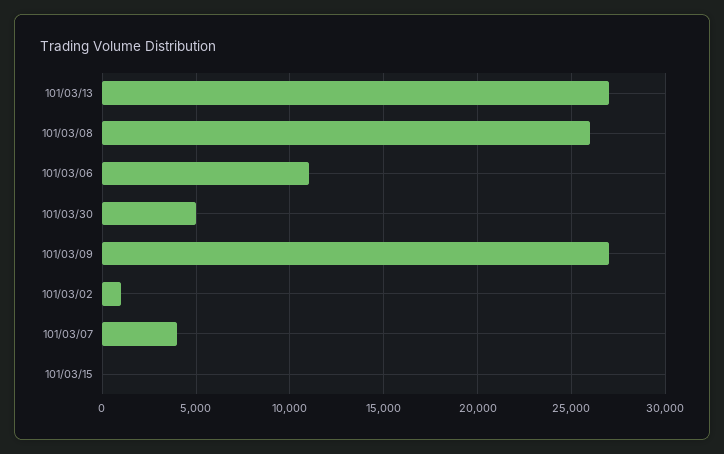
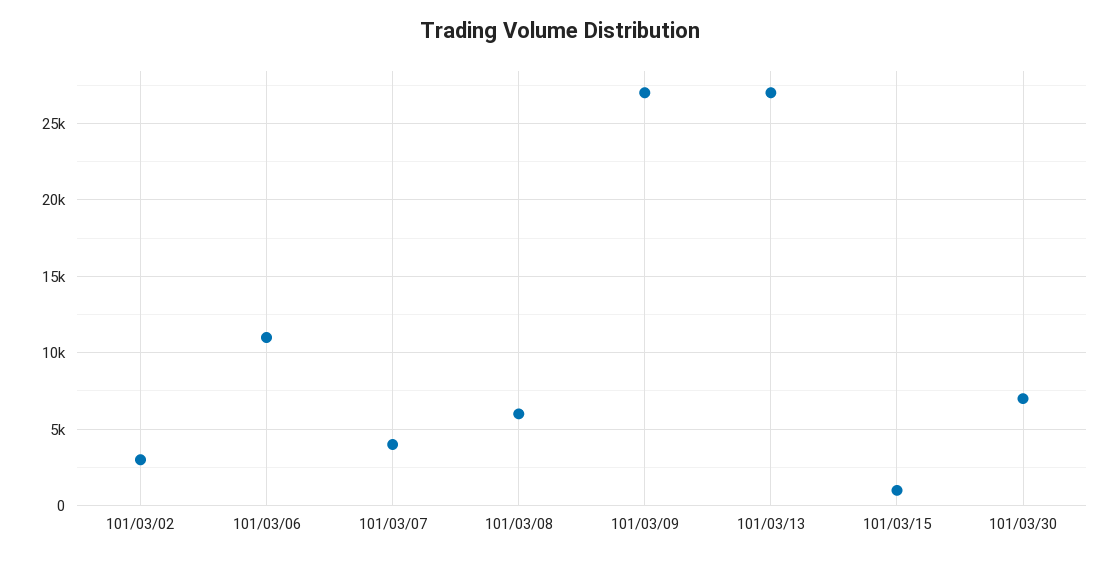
101/03/08: 26000 -> 6000
101/03/30: 5000 -> 7000
101/03/02: 1000 -> 3000
101/03/15: 0 -> 1000

